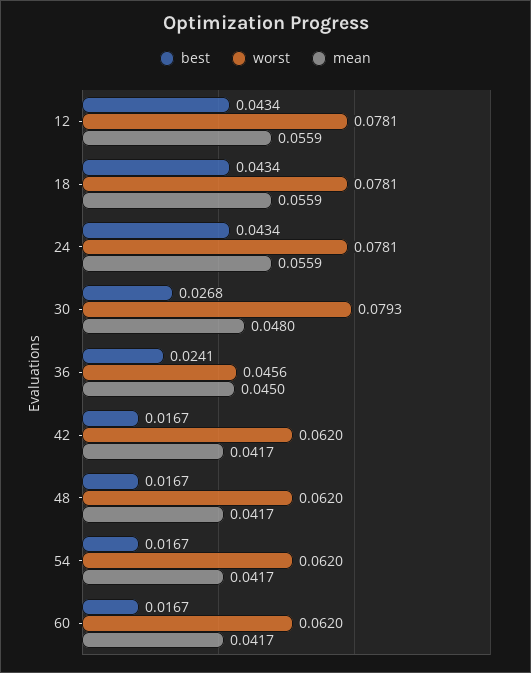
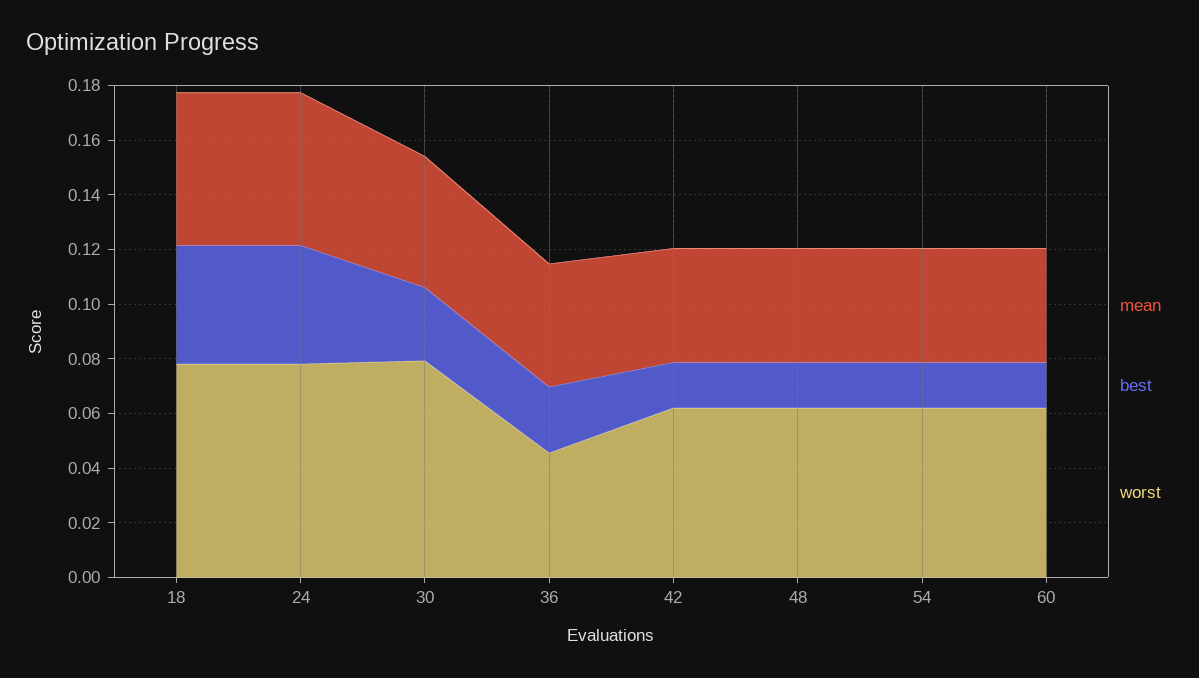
best, 12: 0.0434 -> none
worst, 12: 0.0781 -> none
mean, 12: 0.0559 -> none

